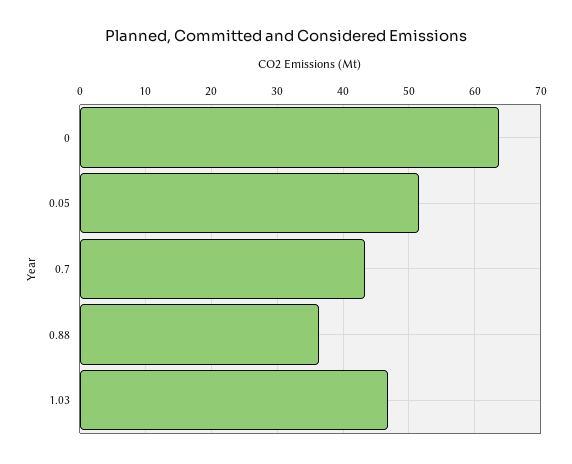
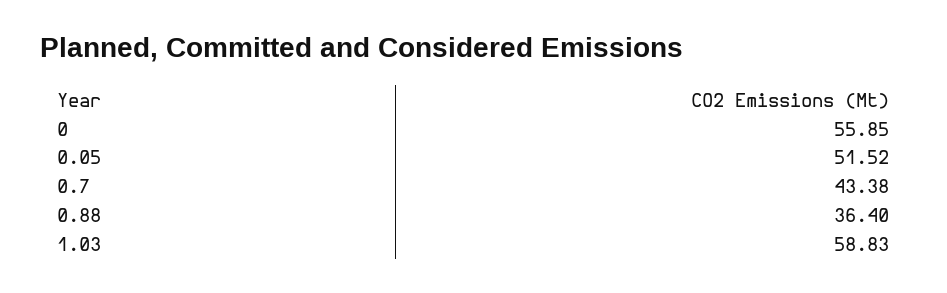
0: 64 -> 55.85
1.03: 47 -> 58.83

